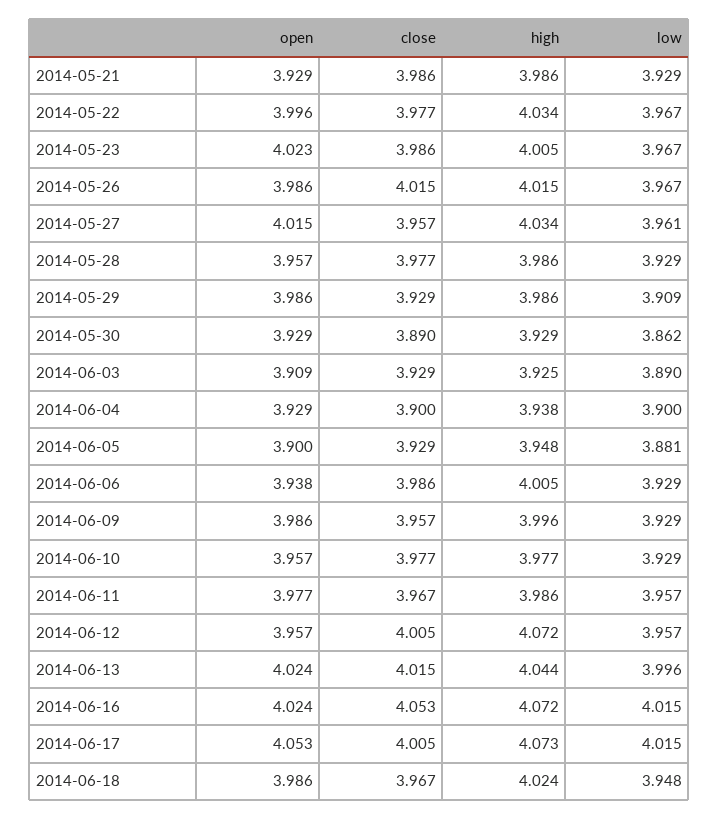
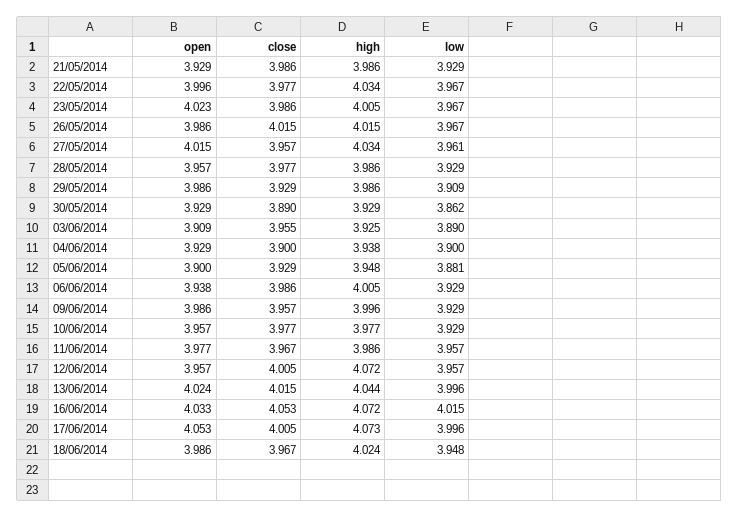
close, 2014-06-03: 3.929 -> 3.955
open, 2014-06-16: 4.024 -> 4.033
low, 2014-06-17: 4.015 -> 3.996

